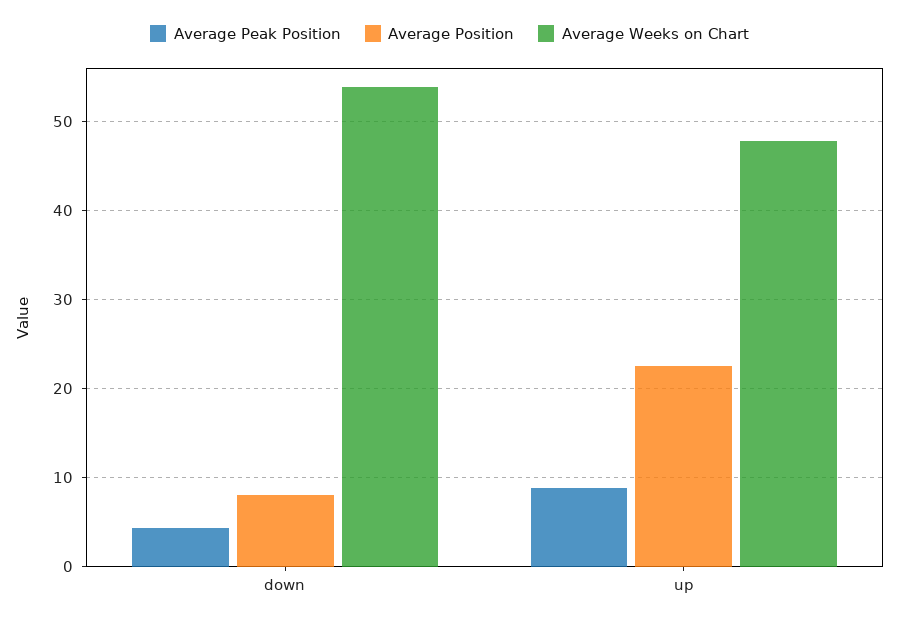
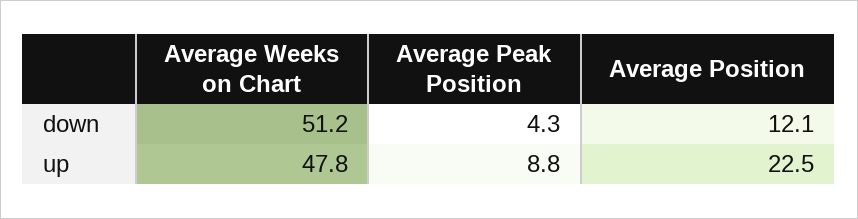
Average Position, down: 8 -> 12.1
Average Weeks on Chart, down: 54 -> 51.2

